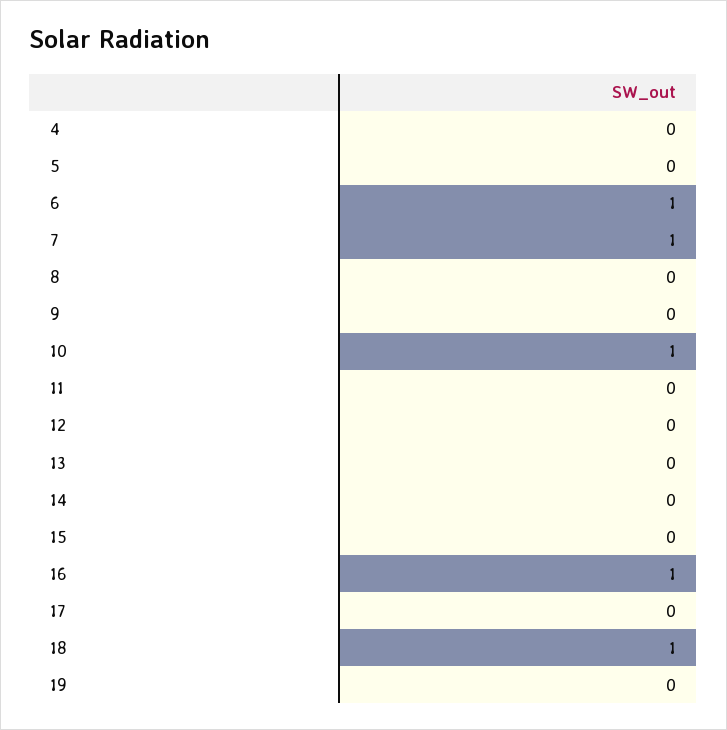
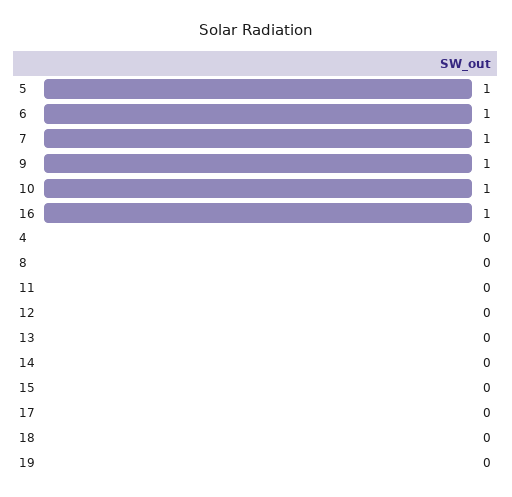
5: 0 -> 1
9: 0 -> 1
18: 1 -> 0

